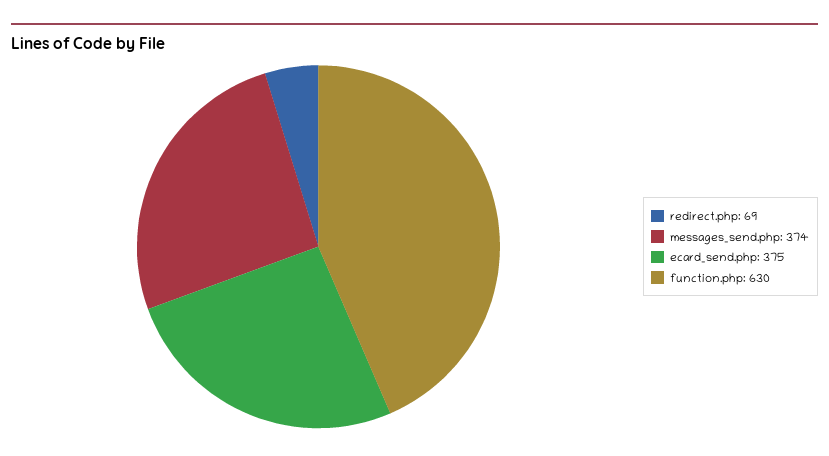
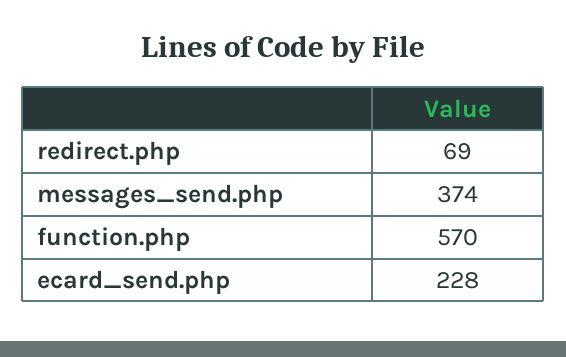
ecard_send.php: 375 -> 228
function.php: 630 -> 570

